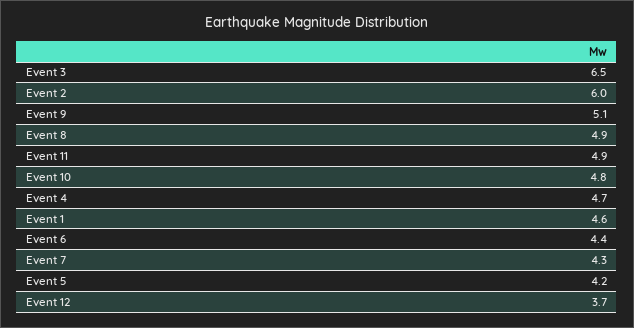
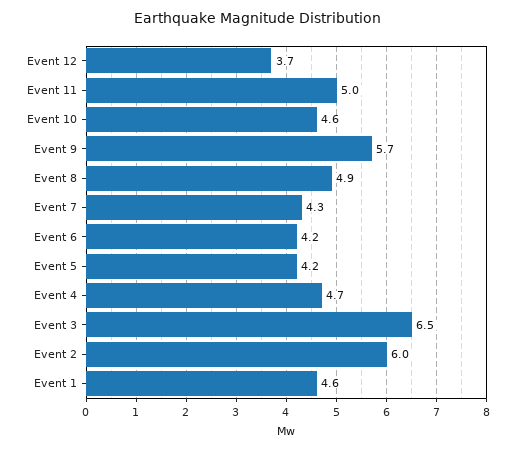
Event 9: 5.1 -> 5.7
Event 11: 4.9 -> 5
Event 10: 4.8 -> 4.6
Event 6: 4.4 -> 4.2

